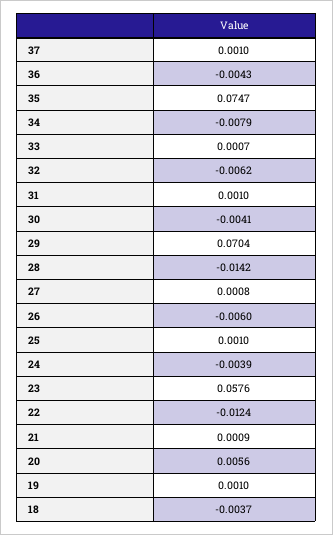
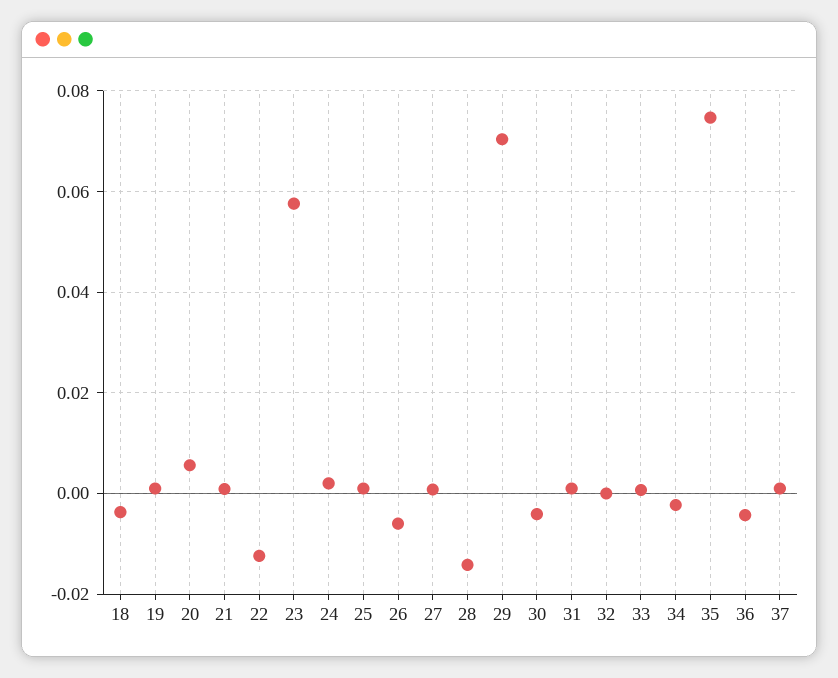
34: -0.0079 -> -0.002
32: -0.0062 -> 0
24: -0.0039 -> 0.002

